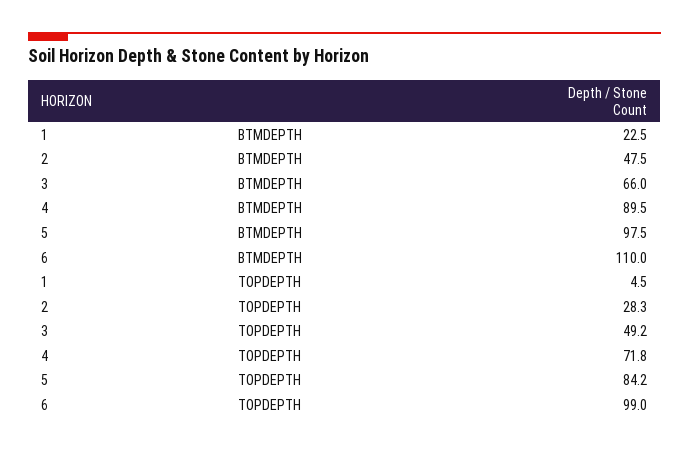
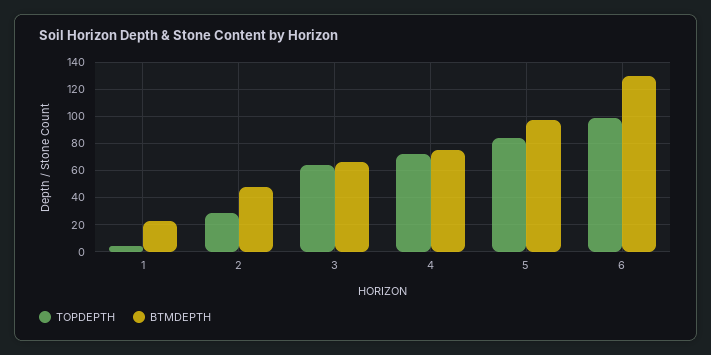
BTMDEPTH, 4: 89.5 -> 75
BTMDEPTH, 6: 110 -> 130
TOPDEPTH, 3: 49.2 -> 65

